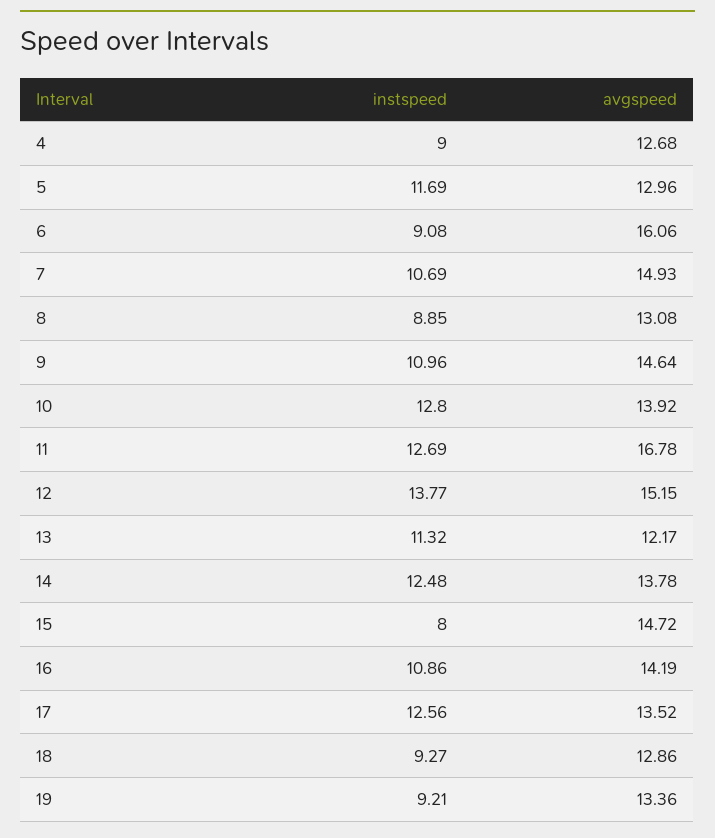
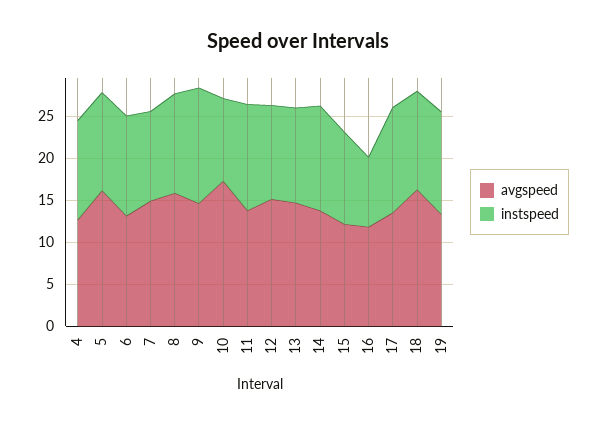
instspeed, 4: 9 -> 12
avgspeed, 5: 12.96 -> 16
instspeed, 6: 9.08 -> 12
avgspeed, 6: 16.06 -> 13
instspeed, 8: 8.85 -> 12
avgspeed, 8: 13.08 -> 16
instspeed, 9: 10.96 -> 14
instspeed, 10: 12.8 -> 10
avgspeed, 10: 13.92 -> 17
avgspeed, 11: 16.78 -> 14
instspeed, 12: 13.77 -> 11
avgspeed, 13: 12.17 -> 15
instspeed, 15: 8 -> 11
avgspeed, 15: 14.72 -> 12
instspeed, 16: 10.86 -> 8
avgspeed, 16: 14.19 -> 12
instspeed, 18: 9.27 -> 12
avgspeed, 18: 12.86 -> 16
instspeed, 19: 9.21 -> 12

